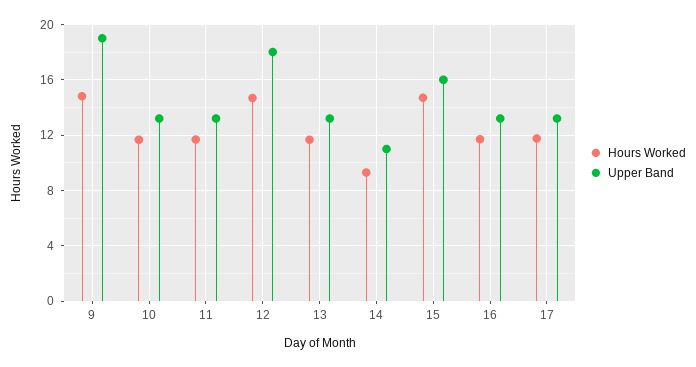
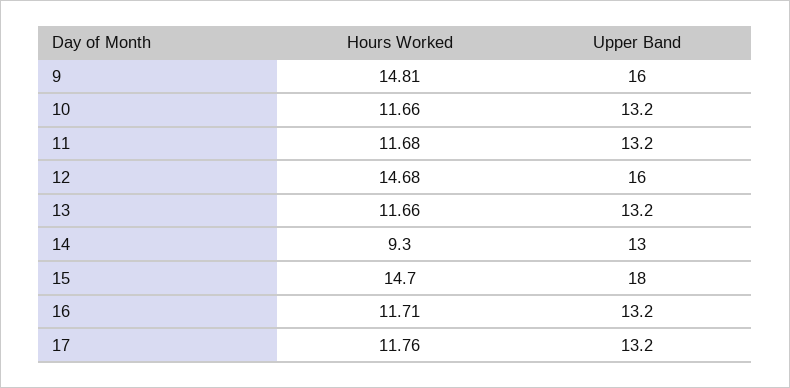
Upper Band, 9: 19 -> 16
Upper Band, 12: 18 -> 16
Upper Band, 14: 11 -> 13
Upper Band, 15: 16 -> 18

